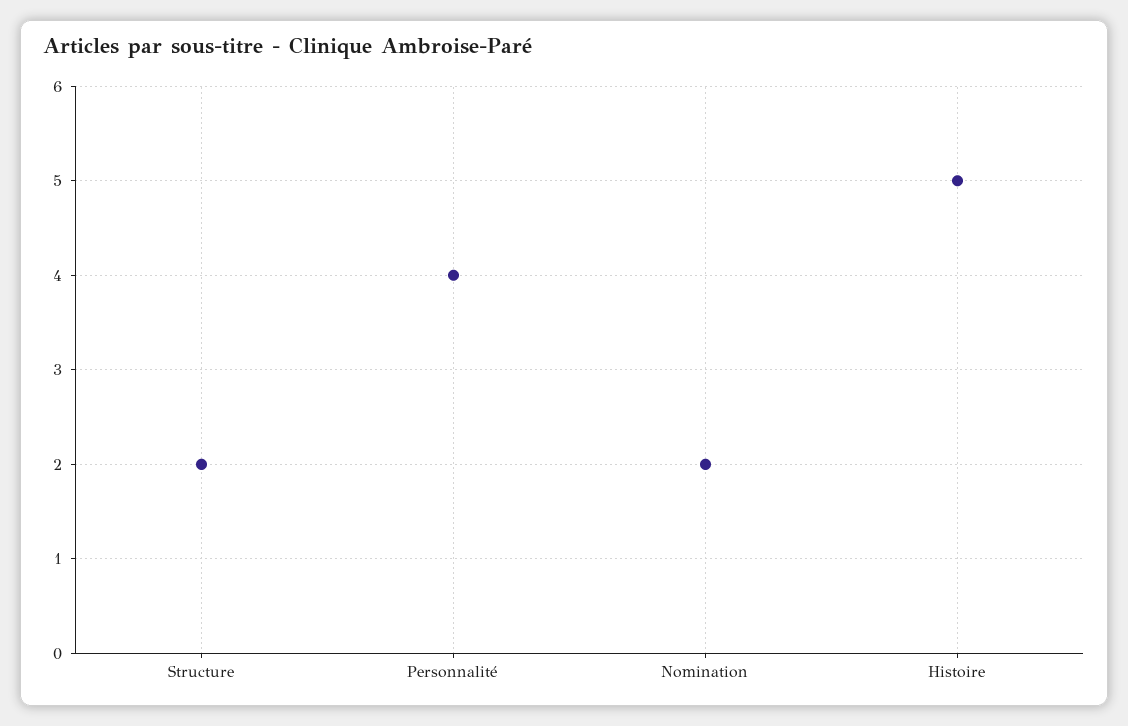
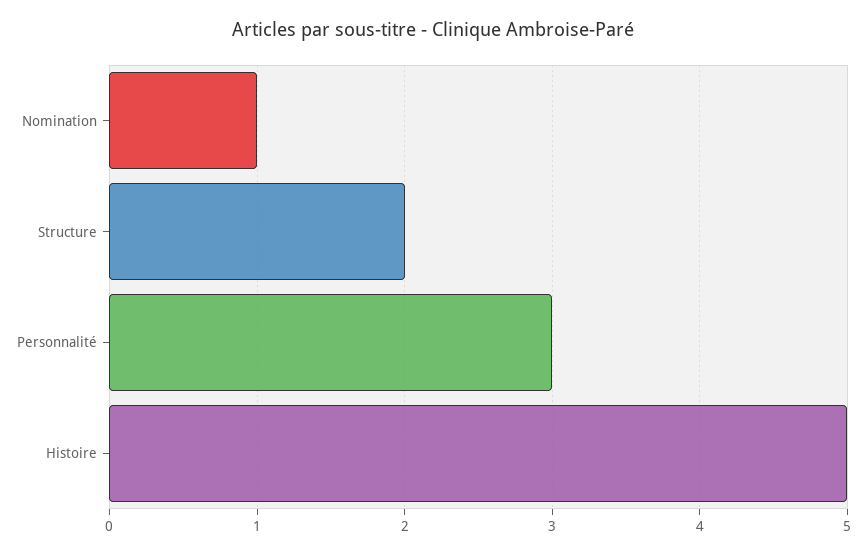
Personnalité: 4 -> 3
Nomination: 2 -> 1

